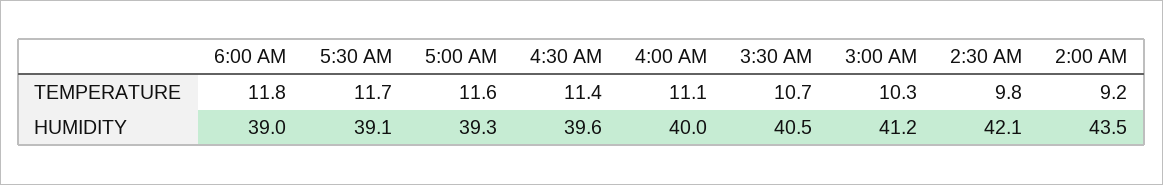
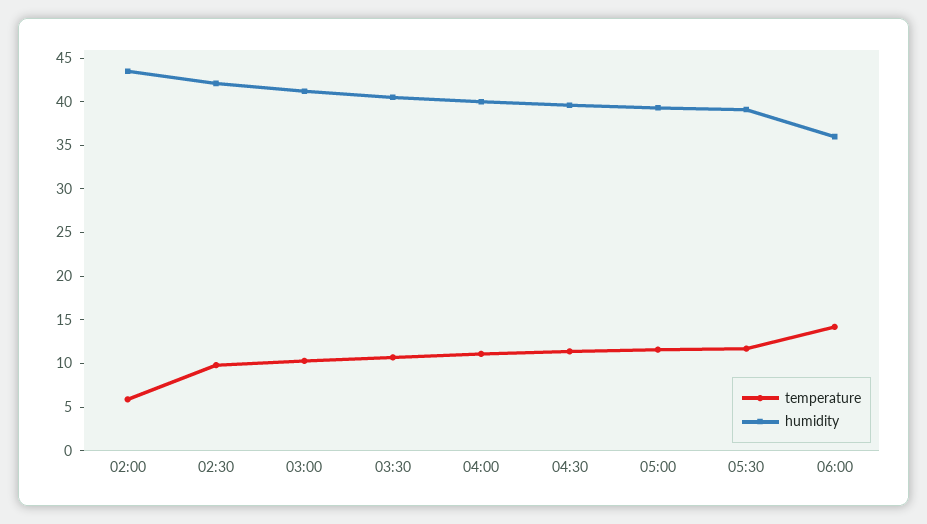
TEMPERATURE, 6:00 AM: 11.8 -> 14
TEMPERATURE, 2:00 AM: 9.2 -> 6
HUMIDITY, 6:00 AM: 39 -> 36

